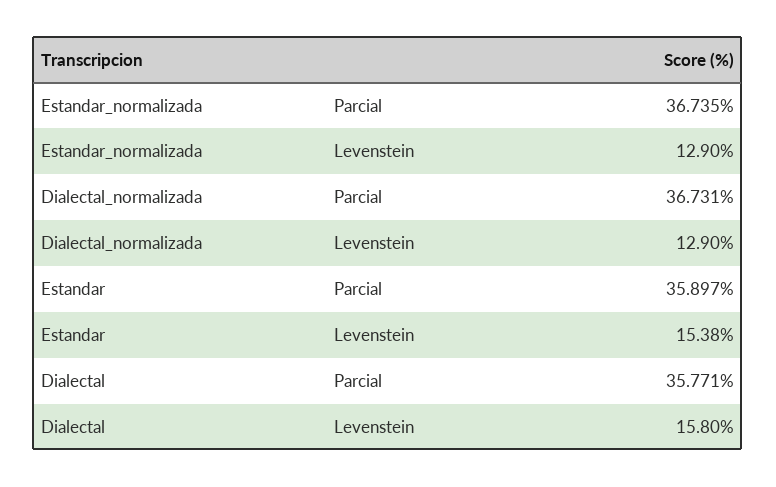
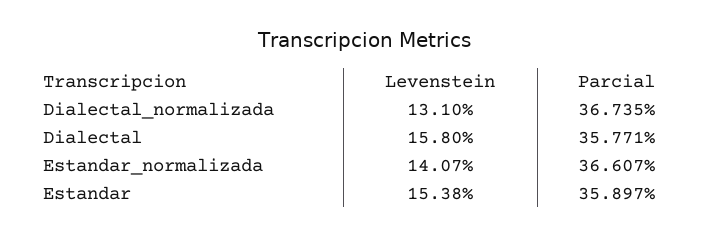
Estandar_normalizada, Parcial: 36.735 -> 36.607
Estandar_normalizada, Levenstein: 12.9 -> 14.07
Dialectal_normalizada, Parcial: 36.731 -> 36.735
Dialectal_normalizada, Levenstein: 12.9 -> 13.1

